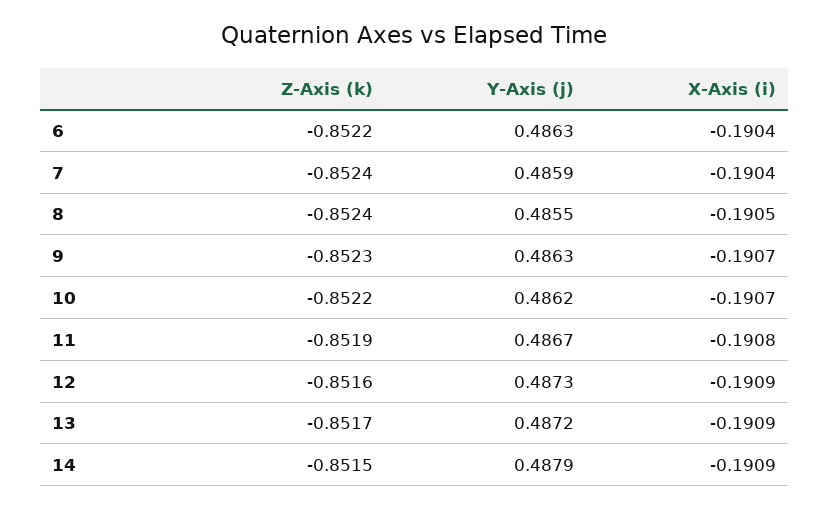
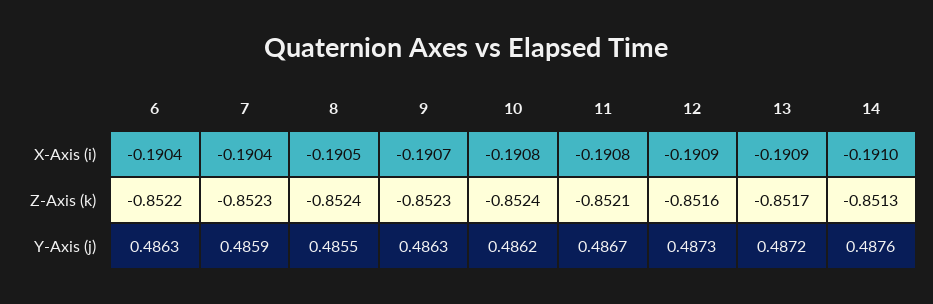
Z-Axis (k), 7: -0.8524 -> -0.8523
Z-Axis (k), 10: -0.8522 -> -0.8524
X-Axis (i), 10: -0.1907 -> -0.1908
Z-Axis (k), 11: -0.8519 -> -0.8521
Z-Axis (k), 14: -0.8515 -> -0.8513
Y-Axis (j), 14: 0.4879 -> 0.4876
X-Axis (i), 14: -0.1909 -> -0.191

